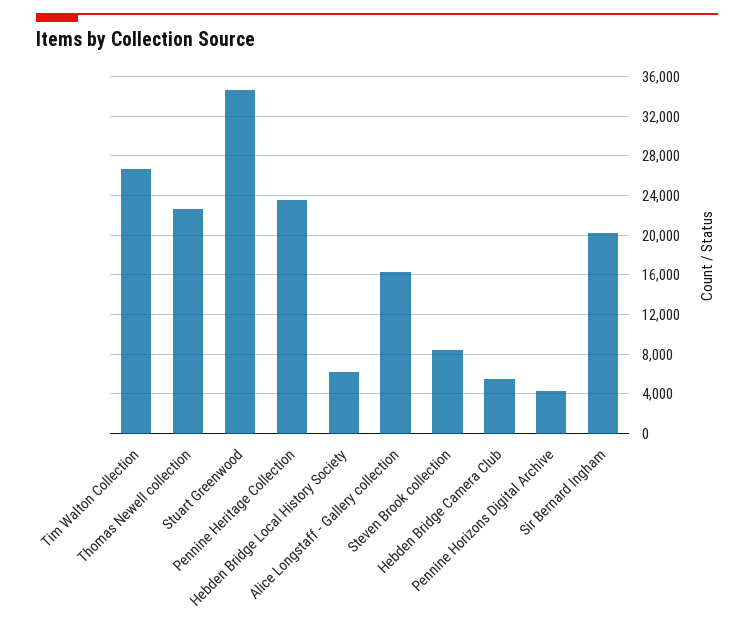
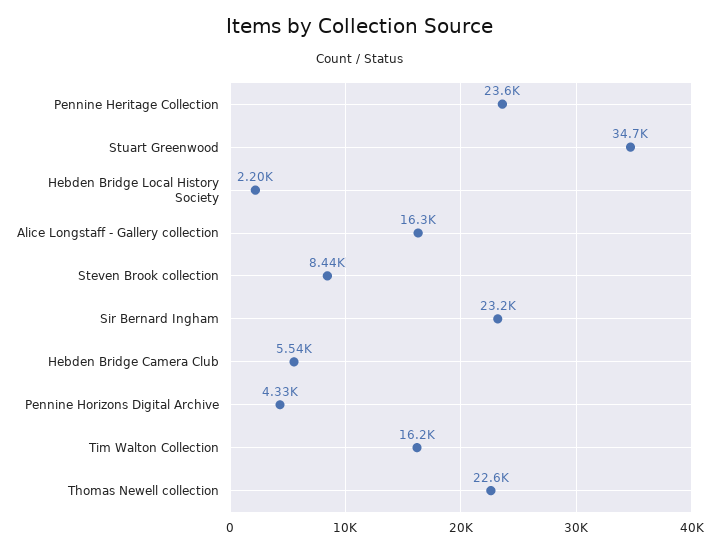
Tim Walton Collection: 27000 -> 16200
Hebden Bridge Local History Society: 6000 -> 2200
Sir Bernard Ingham: 20000 -> 23200

